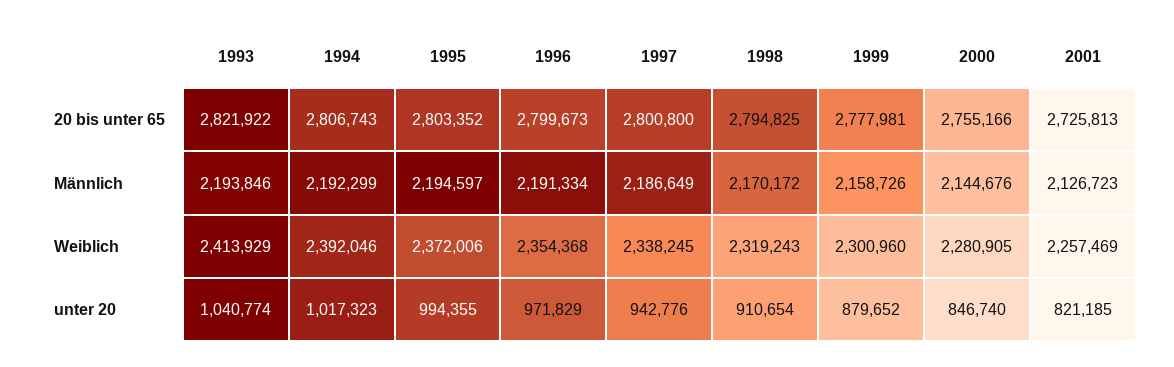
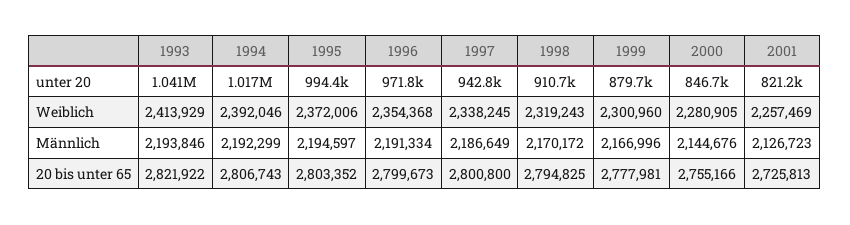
1999, Männlich: 2158726 -> 2166996

